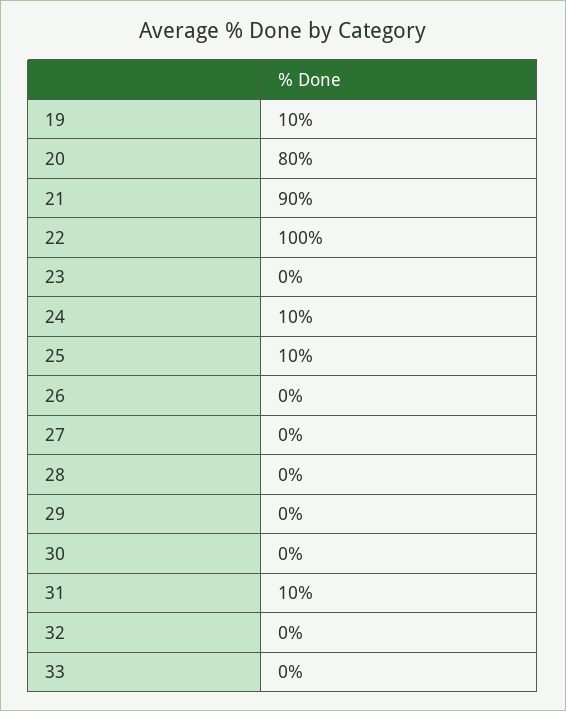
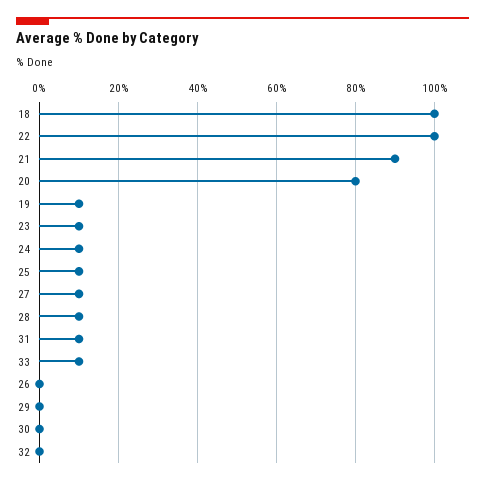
23: 0 -> 10
27: 0 -> 10
28: 0 -> 10
33: 0 -> 10
18: none -> 100

